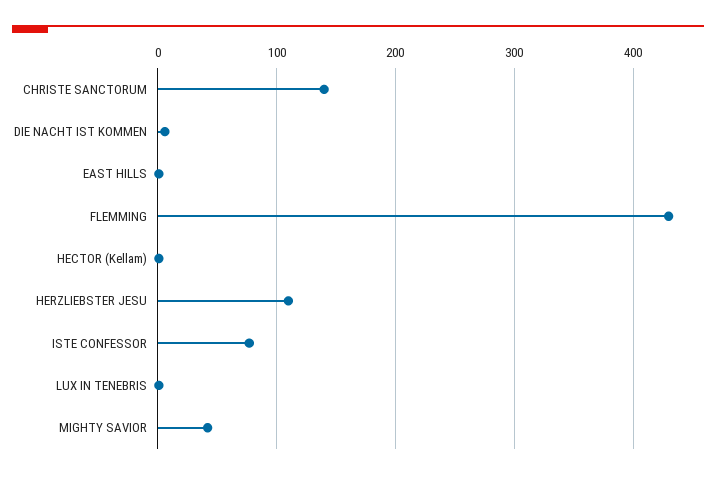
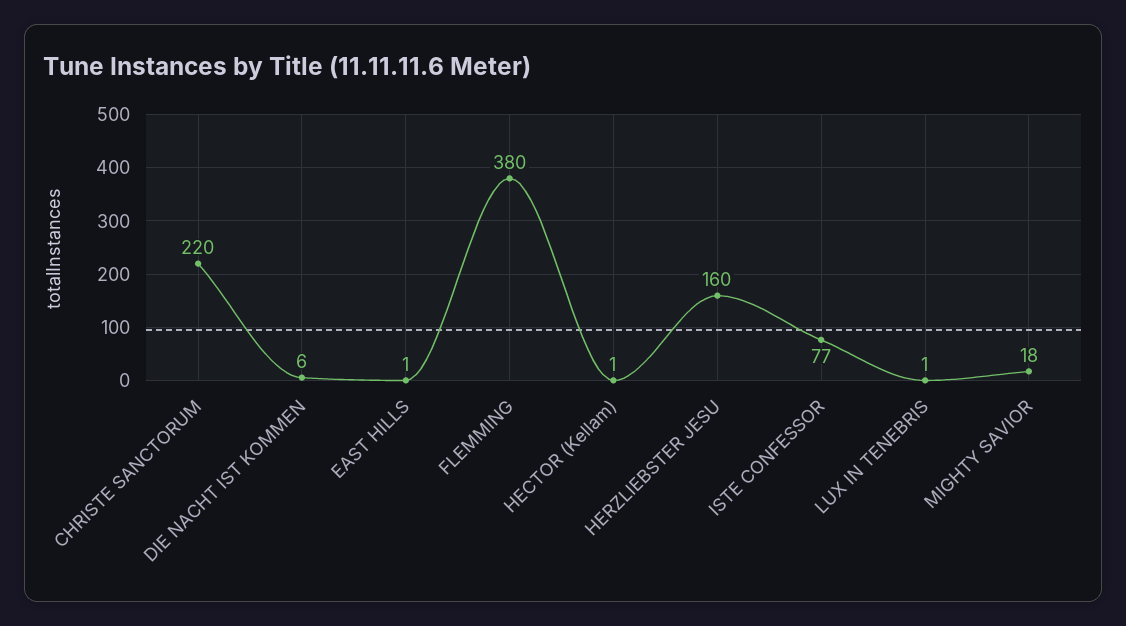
CHRISTE SANCTORUM: 140 -> 220
FLEMMING: 430 -> 380
HERZLIEBSTER JESU: 110 -> 160
MIGHTY SAVIOR: 40 -> 18

